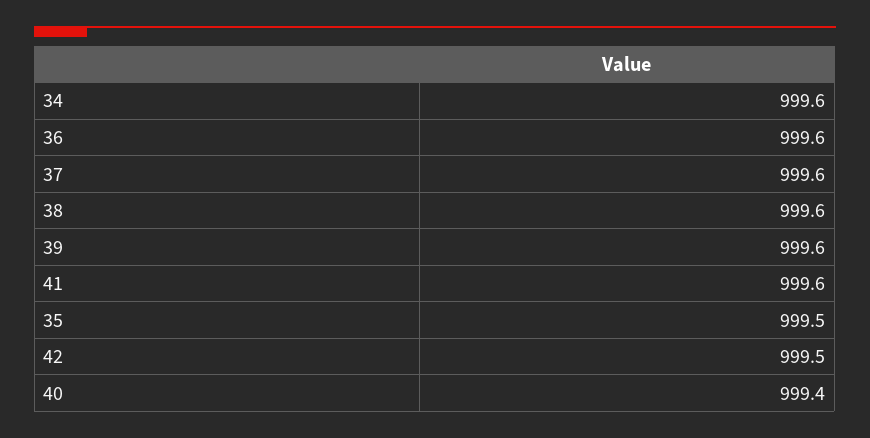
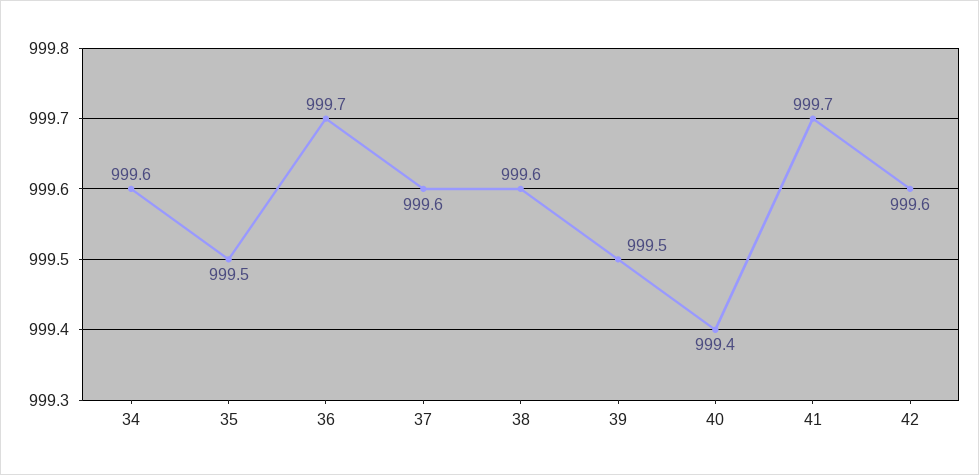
36: 999.6 -> 999.7
39: 999.6 -> 999.5
41: 999.6 -> 999.7
42: 999.5 -> 999.6

